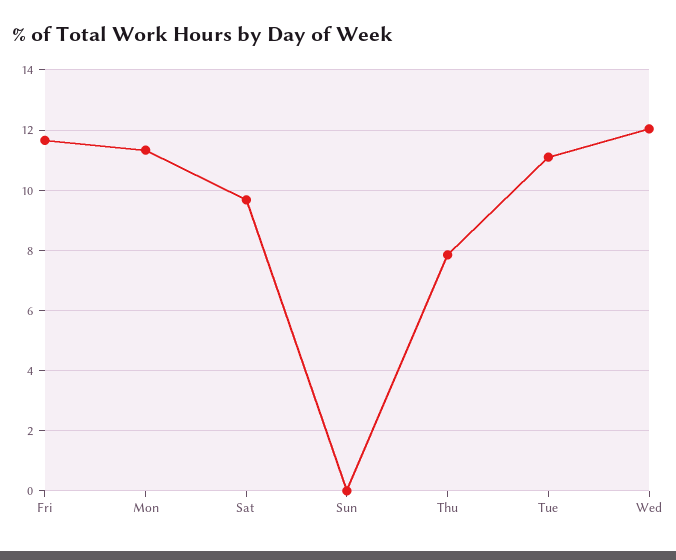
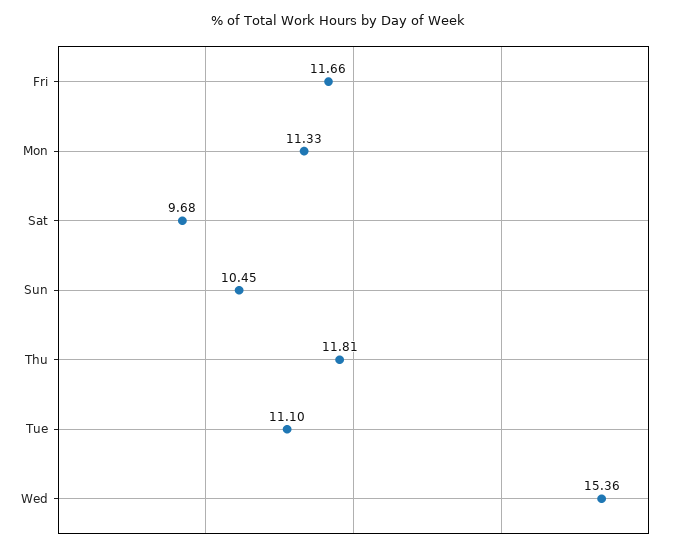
Sun: 0 -> 10.45
Thu: 7.8 -> 11.81
Wed: 12 -> 15.36

